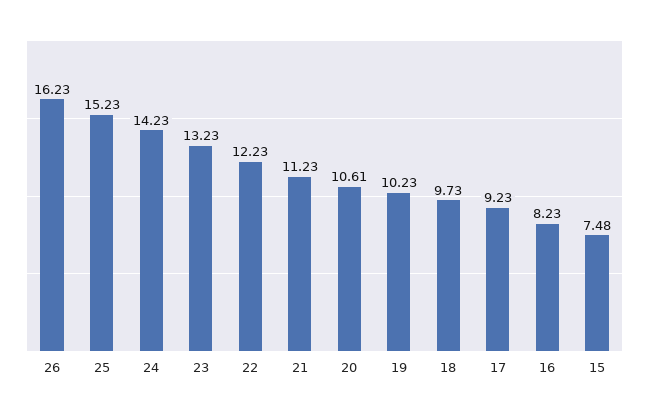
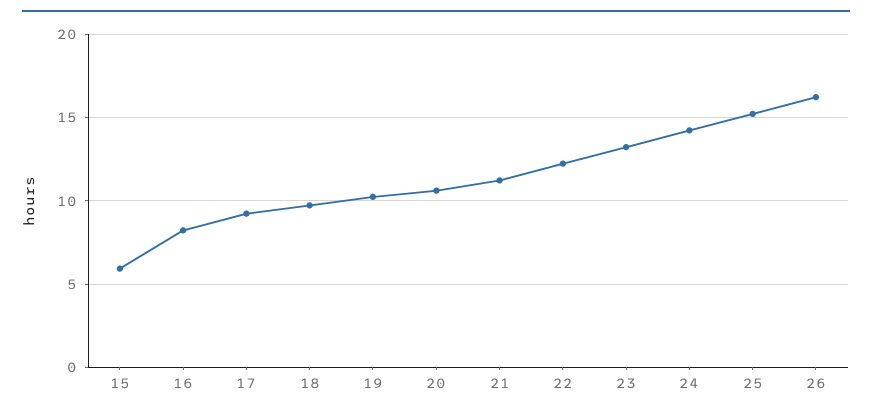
15: 7.48 -> 6

